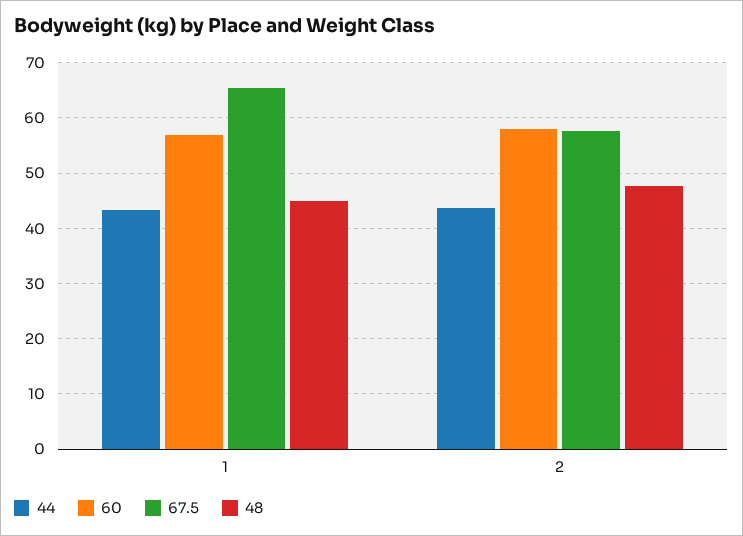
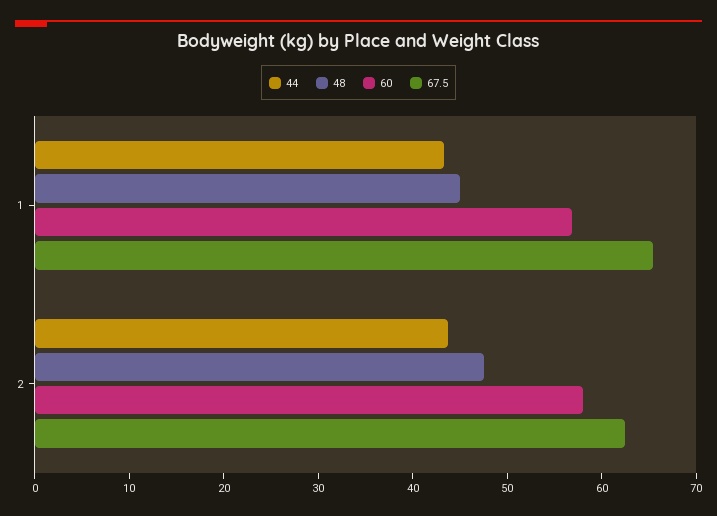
67.5, 2: 58 -> 62

